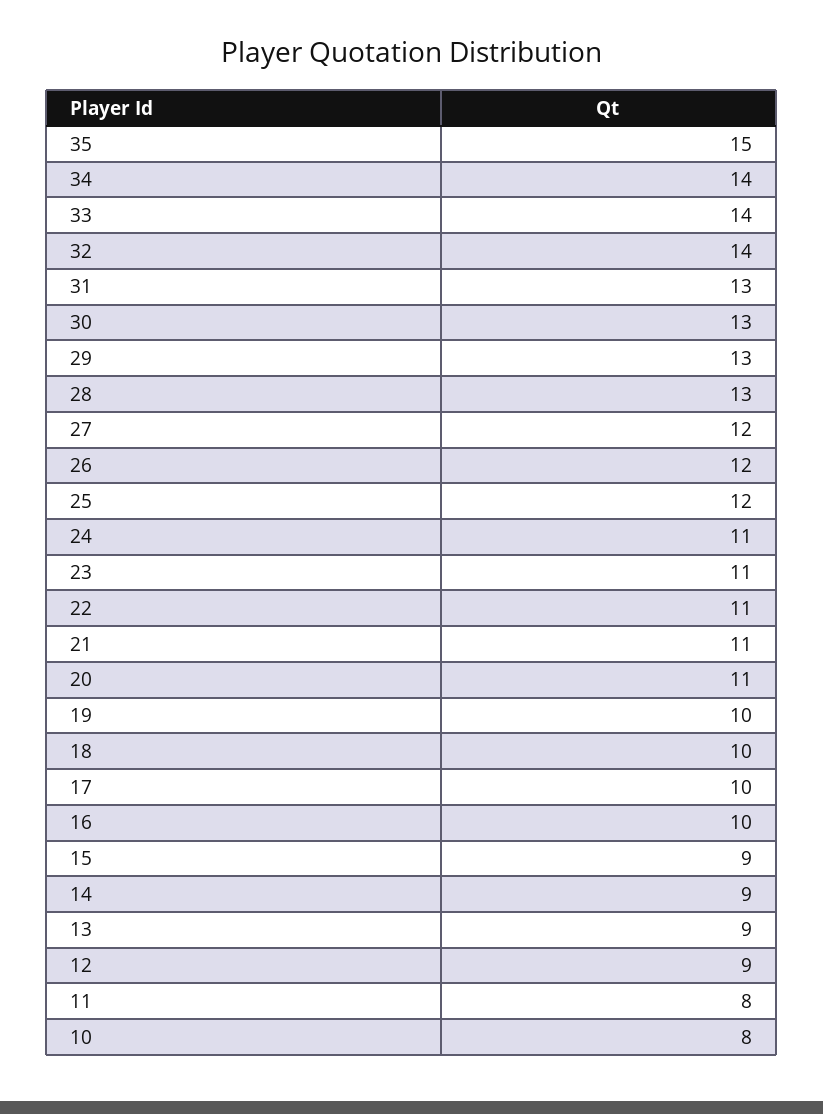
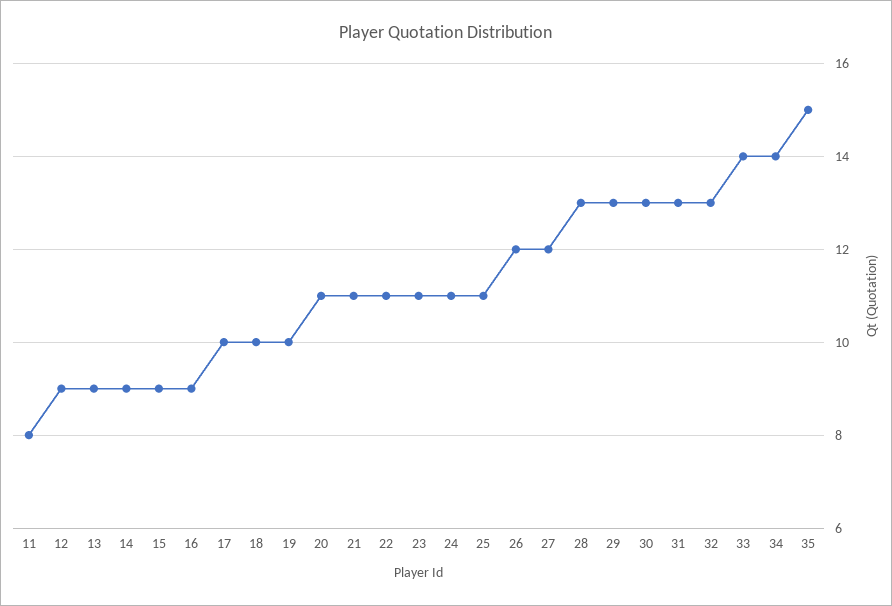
32: 14 -> 13
25: 12 -> 11
16: 10 -> 9
10: 8 -> none

